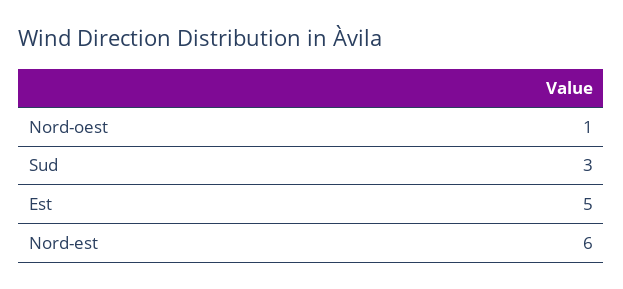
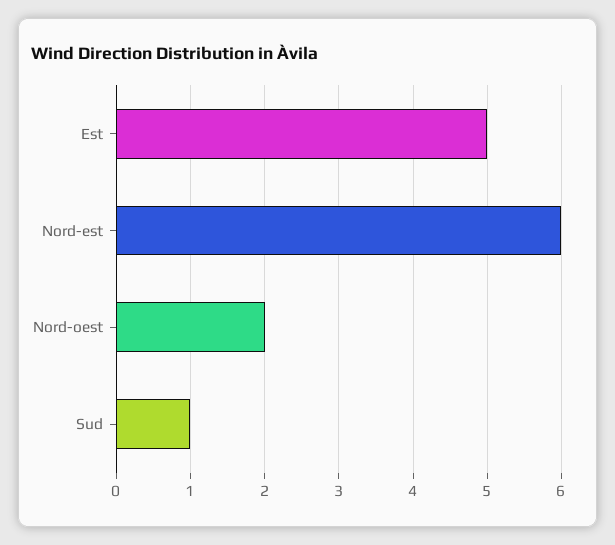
Nord-oest: 1 -> 2
Sud: 3 -> 1

